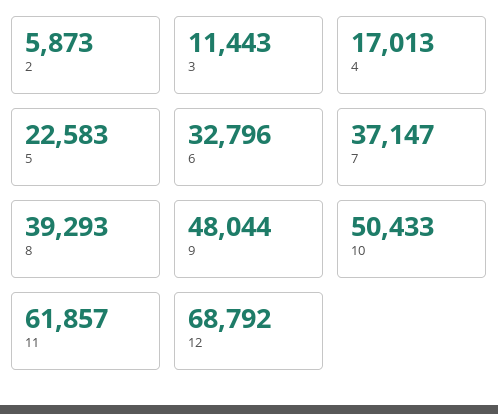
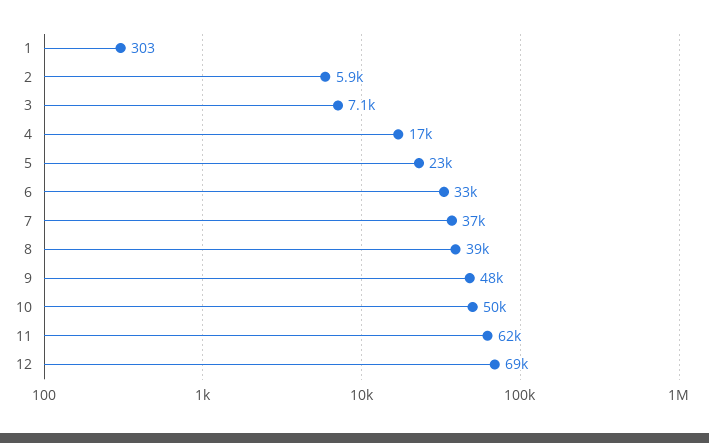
3: 11443 -> 7100
1: none -> 303

